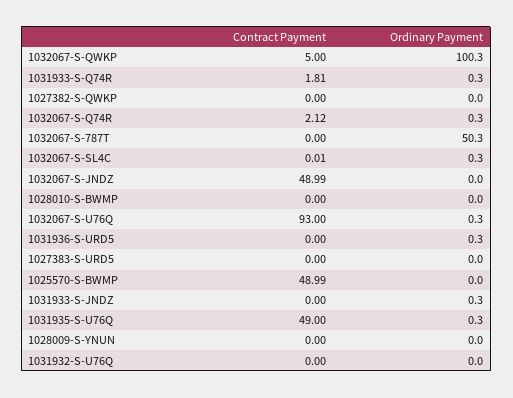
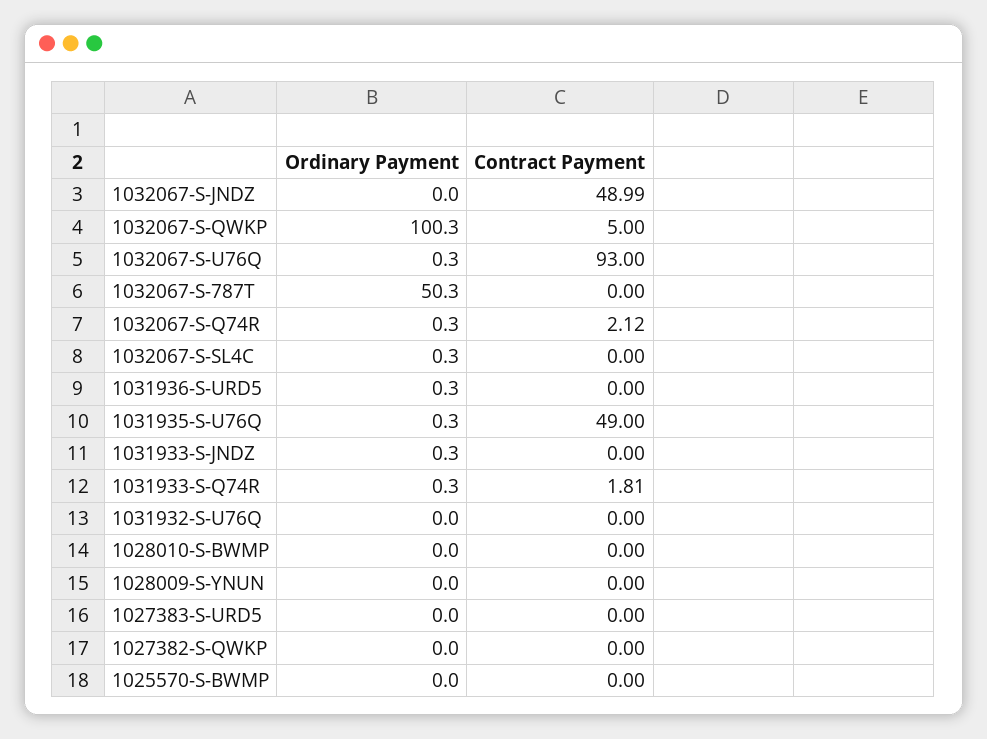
Contract Payment, 1032067-S-SL4C: 0.01 -> 0
Contract Payment, 1025570-S-BWMP: 48.99 -> 0

